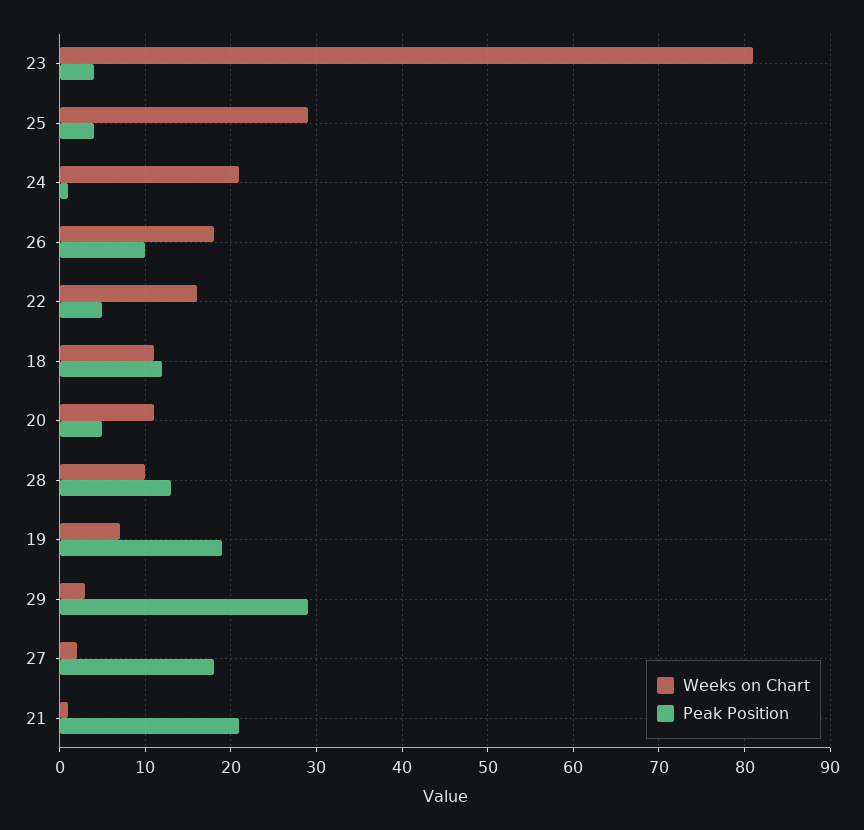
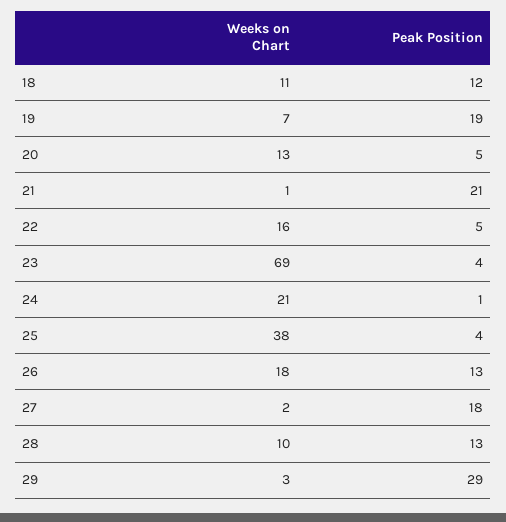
Weeks on Chart, 23: 81 -> 69
Weeks on Chart, 25: 29 -> 38
Peak Position, 26: 10 -> 13
Weeks on Chart, 20: 11 -> 13

